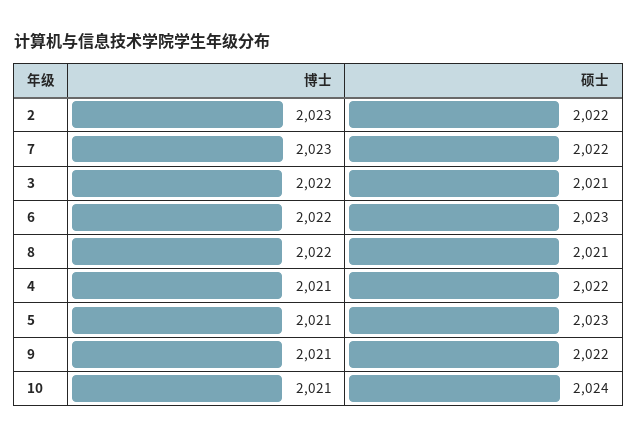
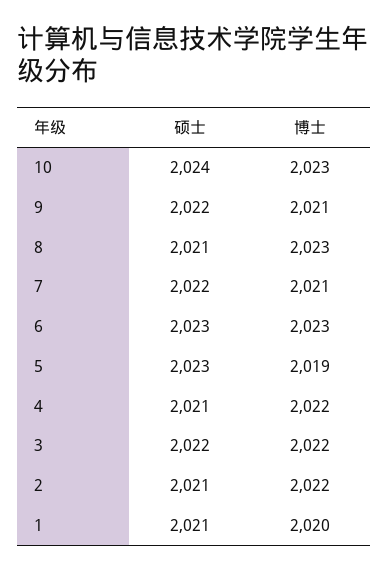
博士, 2: 2023 -> 2022
硕士, 2: 2022 -> 2021
博士, 7: 2023 -> 2021
硕士, 3: 2021 -> 2022
博士, 6: 2022 -> 2023
博士, 8: 2022 -> 2023
博士, 4: 2021 -> 2022
硕士, 4: 2022 -> 2021
博士, 5: 2021 -> 2019
博士, 10: 2021 -> 2023
硕士, 1: none -> 2021
博士, 1: none -> 2020

